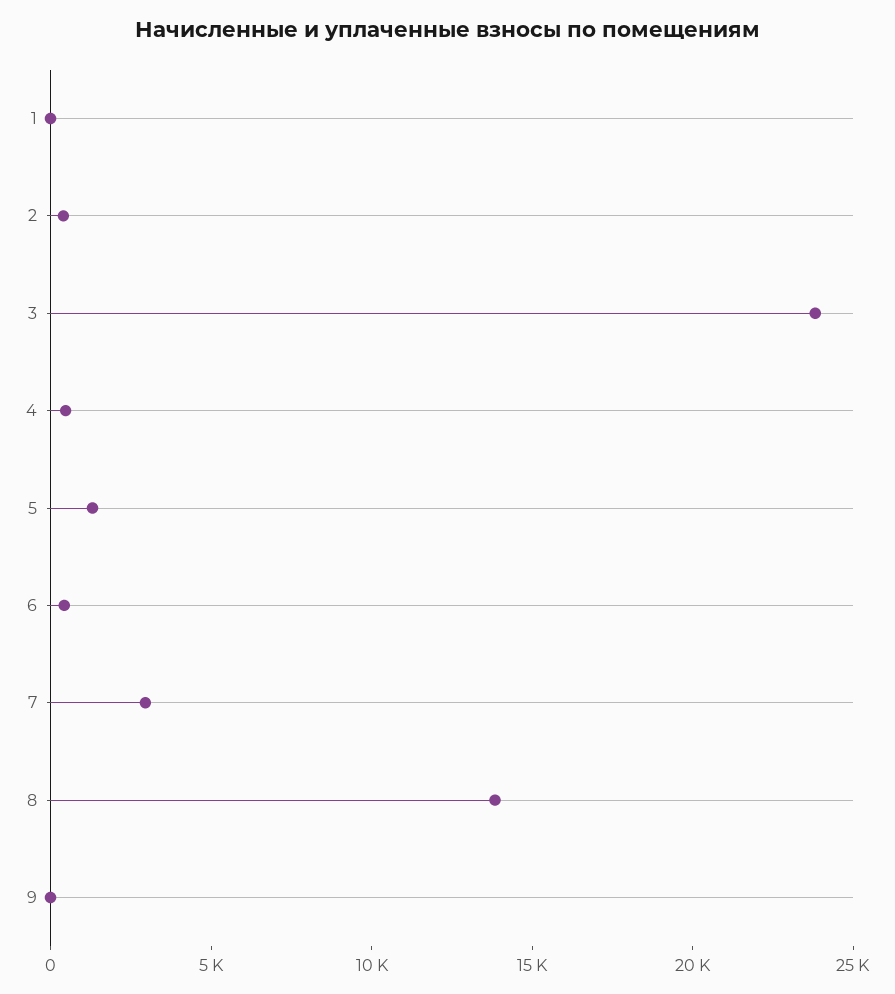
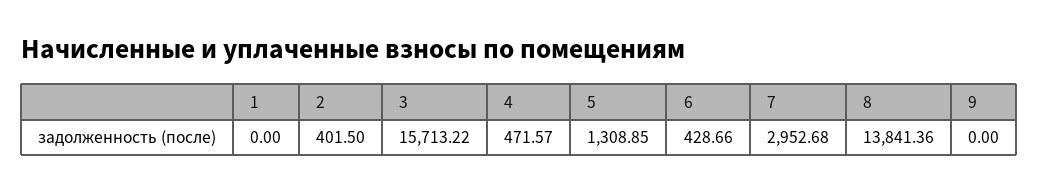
3: 24000 -> 15713.22

